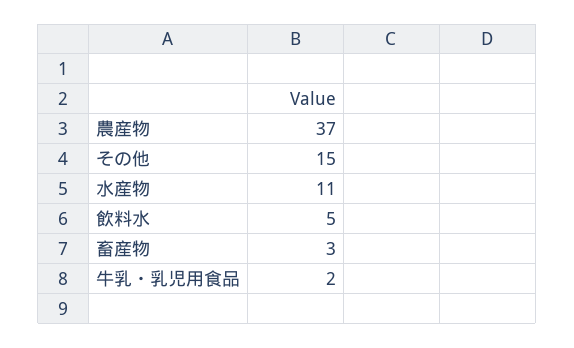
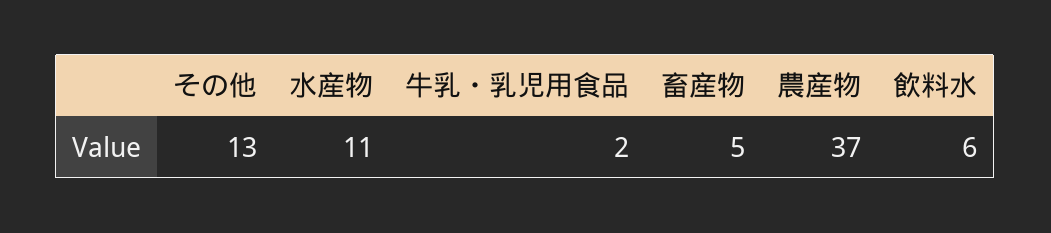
その他: 15 -> 13
飲料水: 5 -> 6
畜産物: 3 -> 5

